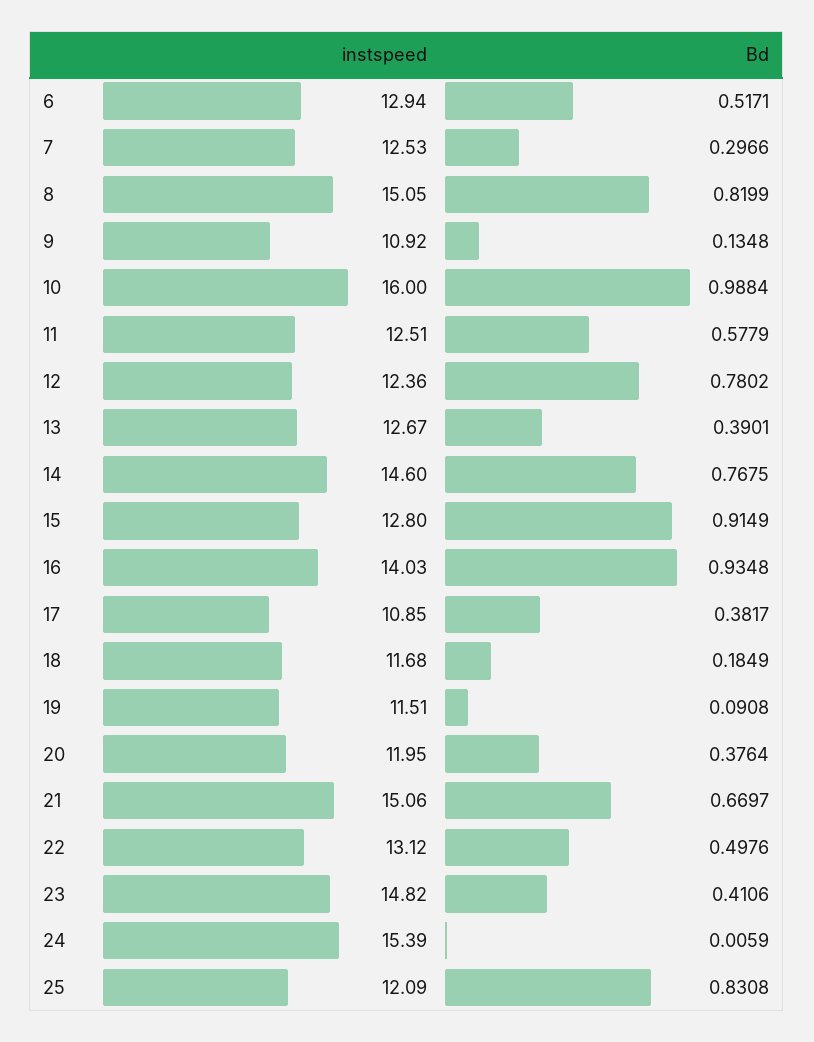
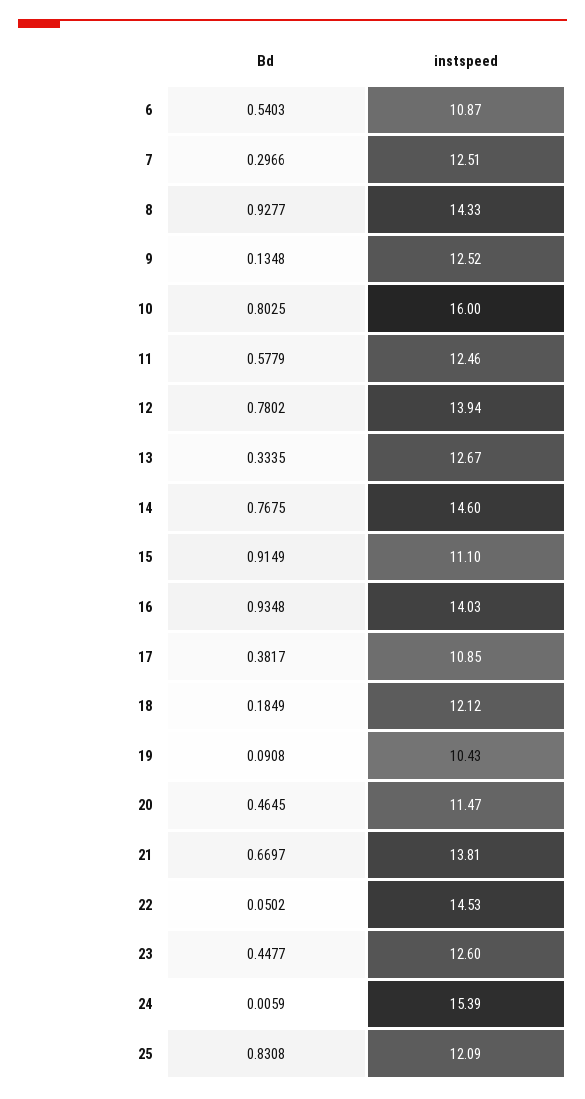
instspeed, 6: 12.94 -> 10.87
Bd, 6: 0.5171 -> 0.5403
instspeed, 7: 12.53 -> 12.51
instspeed, 8: 15.05 -> 14.33
Bd, 8: 0.8199 -> 0.9277
instspeed, 9: 10.92 -> 12.52
Bd, 10: 0.9884 -> 0.8025
instspeed, 11: 12.51 -> 12.46
instspeed, 12: 12.36 -> 13.94
Bd, 13: 0.3901 -> 0.3335
instspeed, 15: 12.8 -> 11.1
instspeed, 18: 11.68 -> 12.12
instspeed, 19: 11.51 -> 10.43
instspeed, 20: 11.95 -> 11.47
Bd, 20: 0.3764 -> 0.4645
instspeed, 21: 15.06 -> 13.81
instspeed, 22: 13.12 -> 14.53
Bd, 22: 0.4976 -> 0.0502
instspeed, 23: 14.82 -> 12.6
Bd, 23: 0.4106 -> 0.4477

